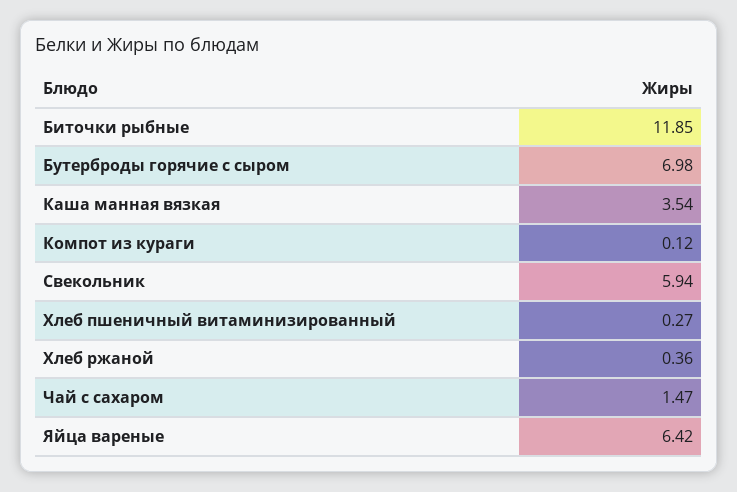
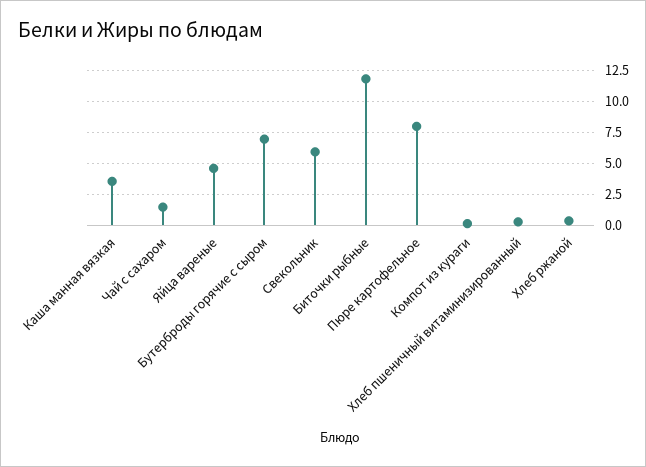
Яйца вареные: 6.42 -> 4.5
Пюре картофельное: none -> 8

